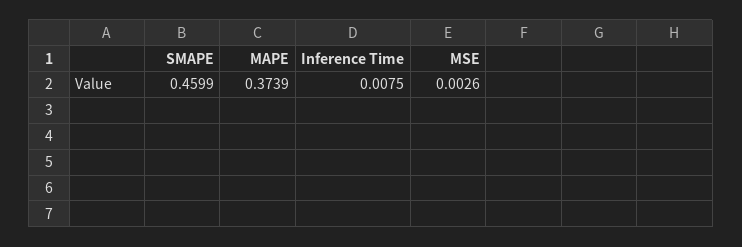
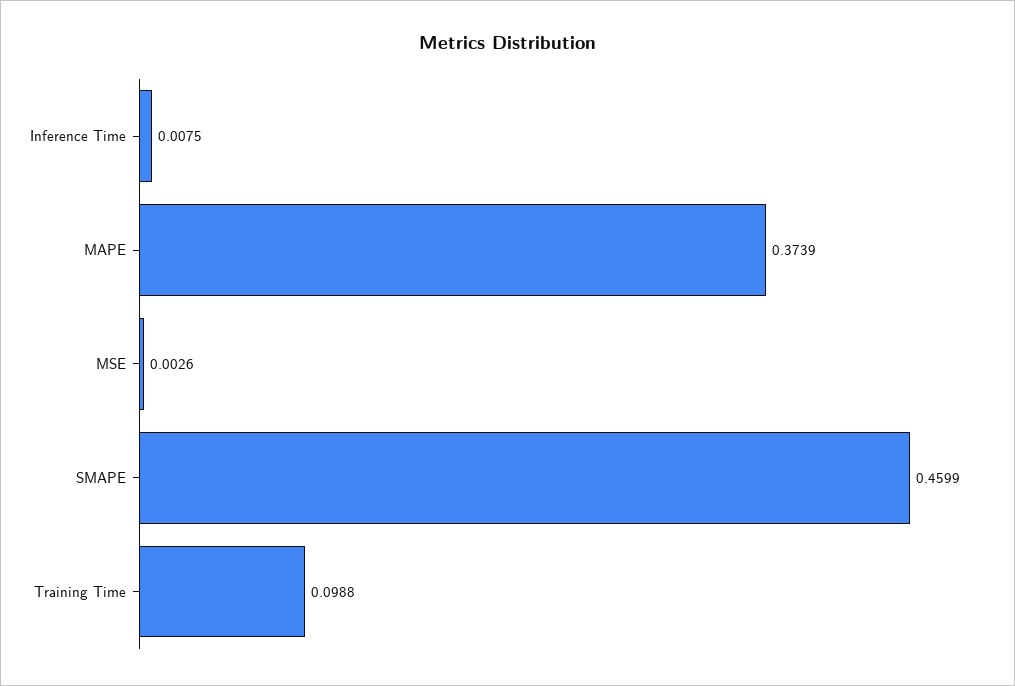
Training Time: none -> 0.0988

